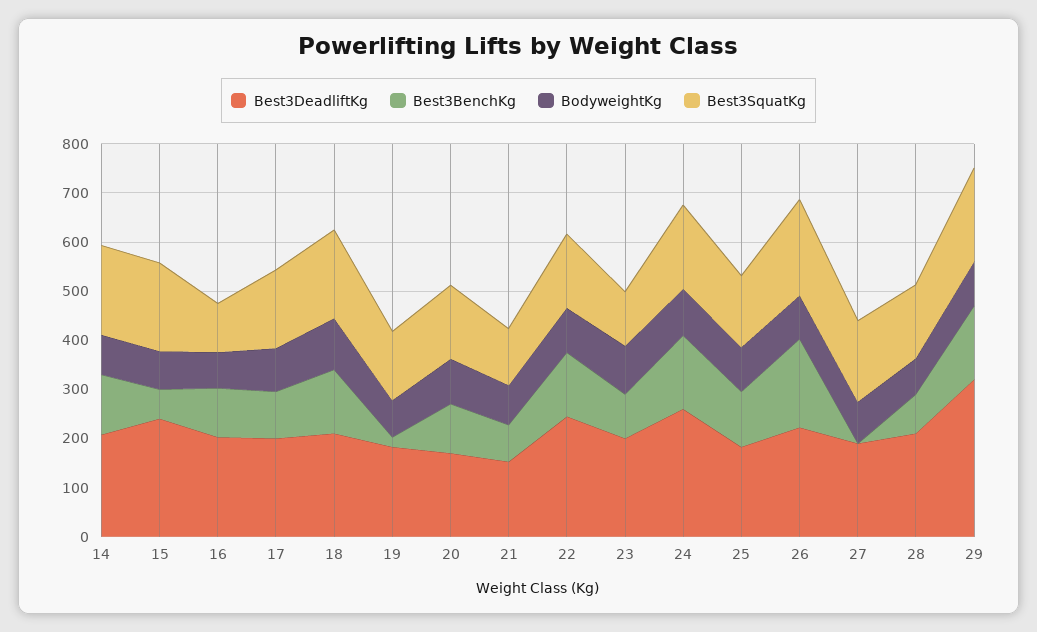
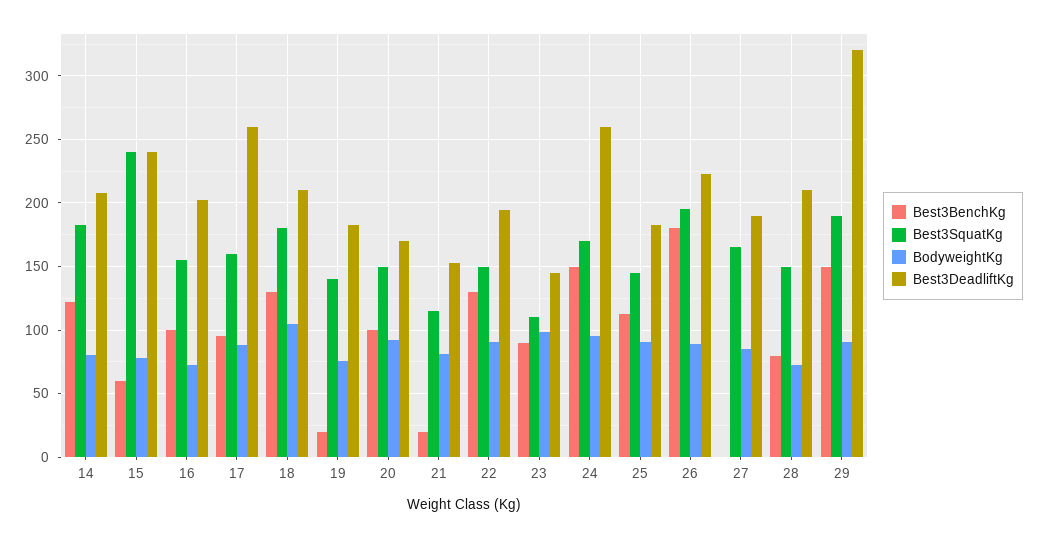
Best3SquatKg, 15: 180 -> 240
Best3SquatKg, 16: 100 -> 155
Best3DeadliftKg, 17: 200 -> 260
Best3BenchKg, 21: 80 -> 20
Best3DeadliftKg, 22: 240 -> 195
Best3DeadliftKg, 23: 200 -> 145

